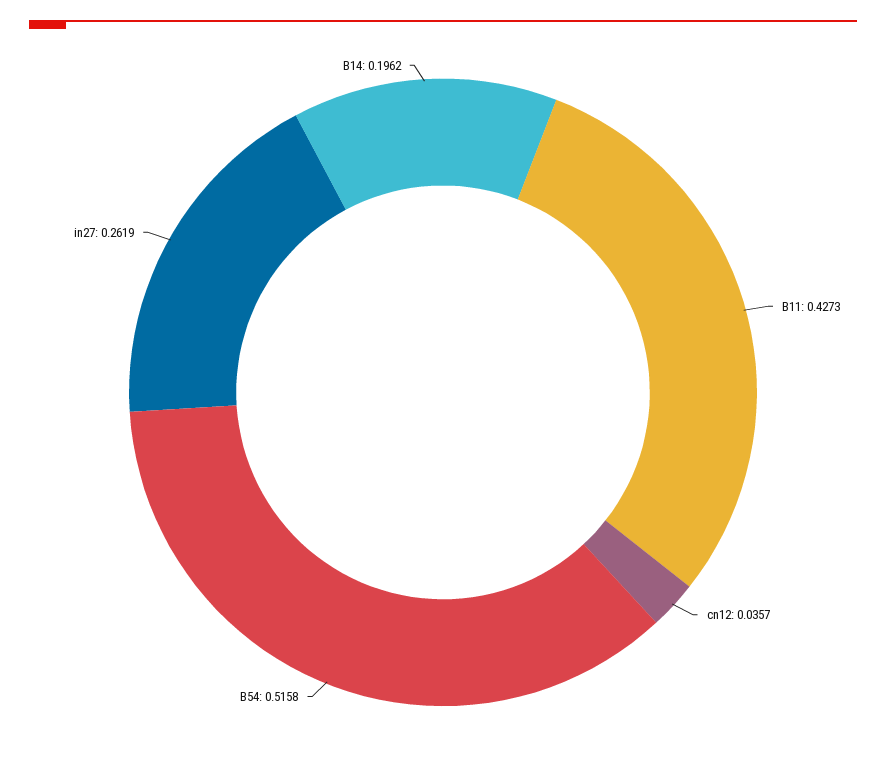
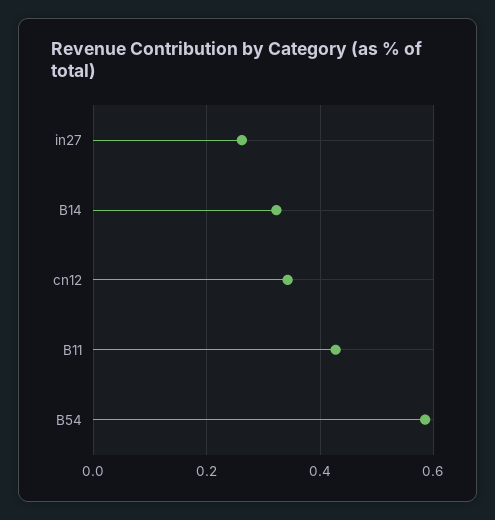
cn12: 0.0357 -> 0.34
B54: 0.5158 -> 0.58
B14: 0.1962 -> 0.32

